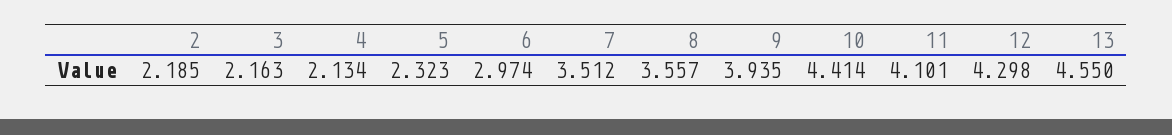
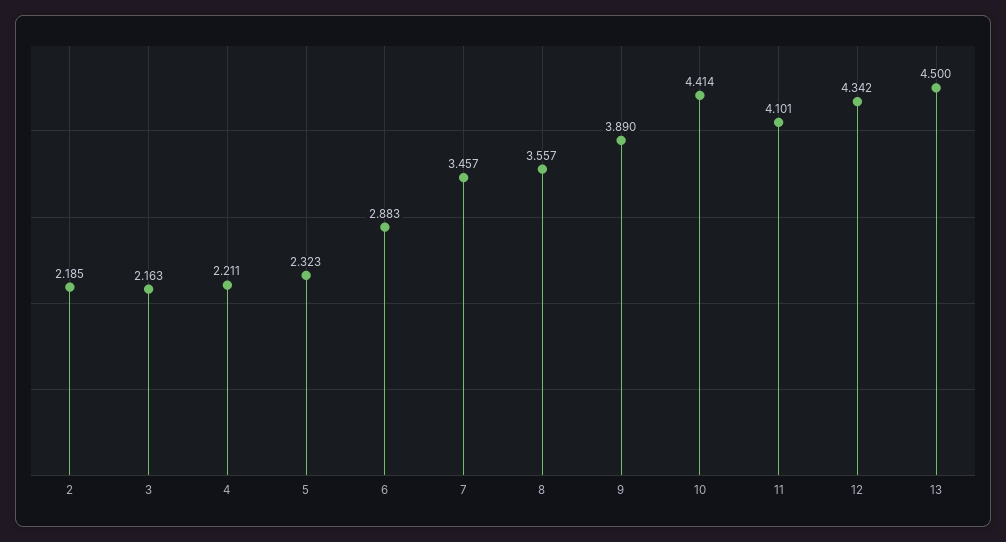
4: 2.134 -> 2.211
6: 2.974 -> 2.883
7: 3.512 -> 3.457
9: 3.935 -> 3.89
12: 4.298 -> 4.342
13: 4.55 -> 4.5

